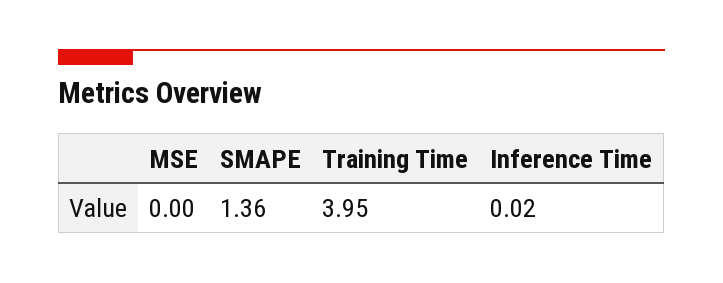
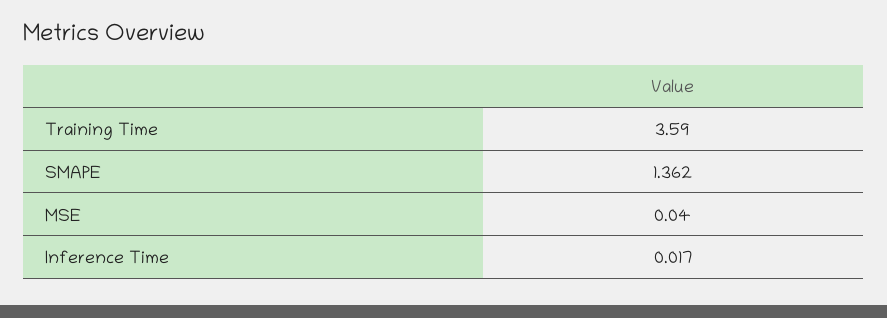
MSE: 0 -> 0.04
Training Time: 3.95 -> 3.59

